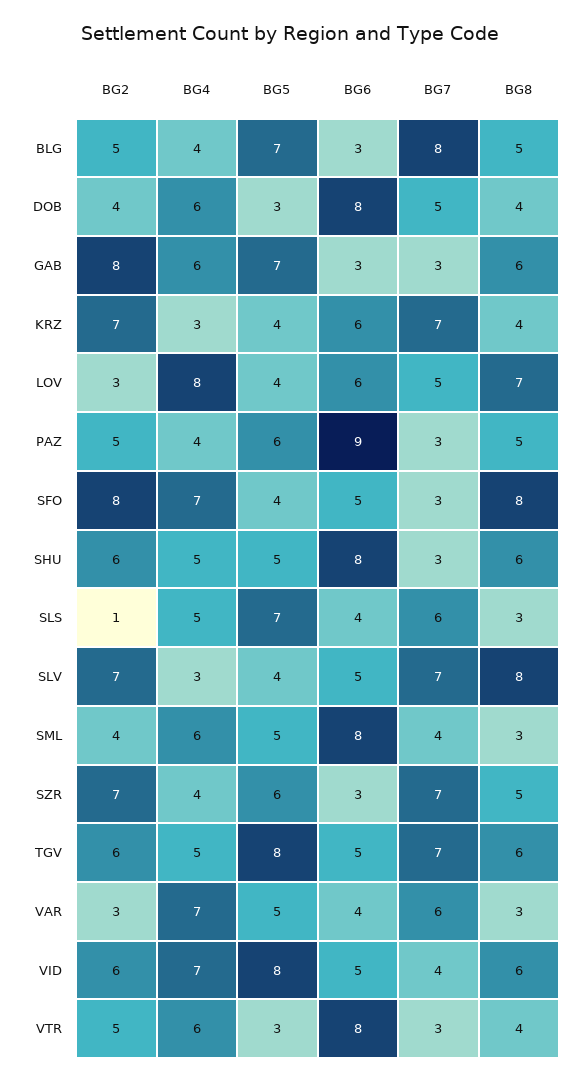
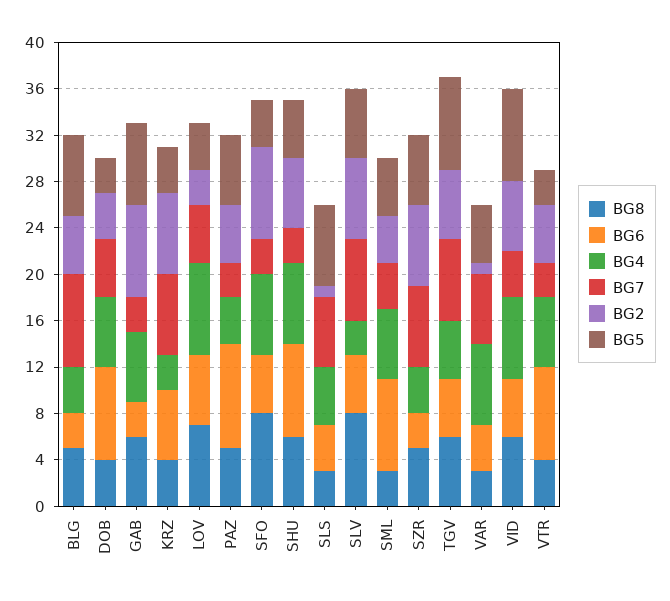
BG4, SHU: 5 -> 7
BG5, SLV: 4 -> 6
BG2, VAR: 3 -> 1

